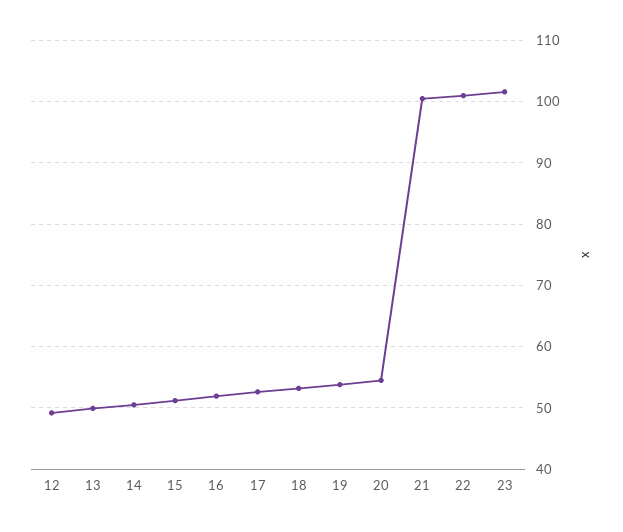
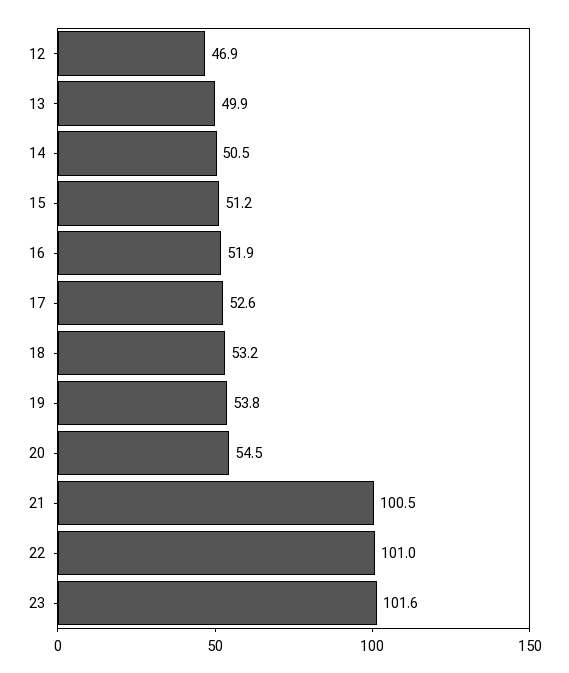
12: 49 -> 46.9

